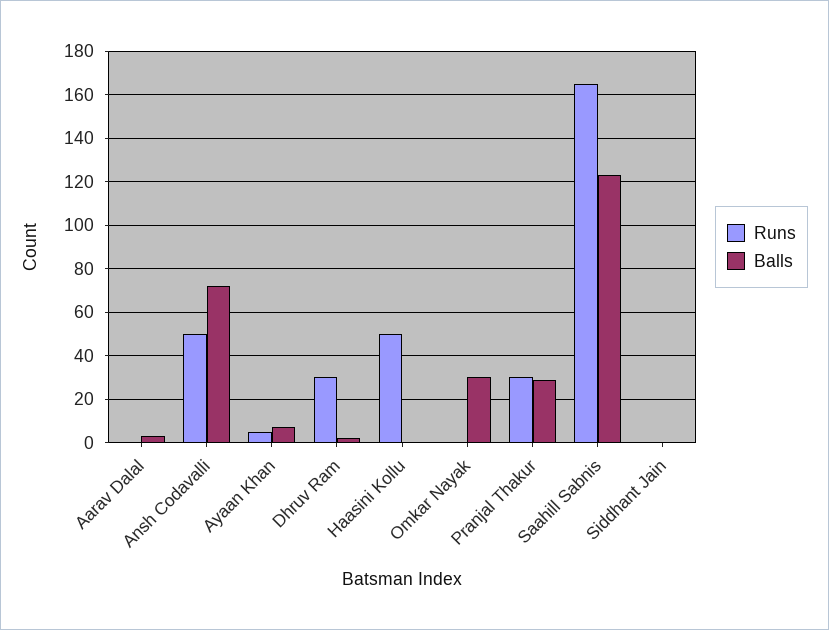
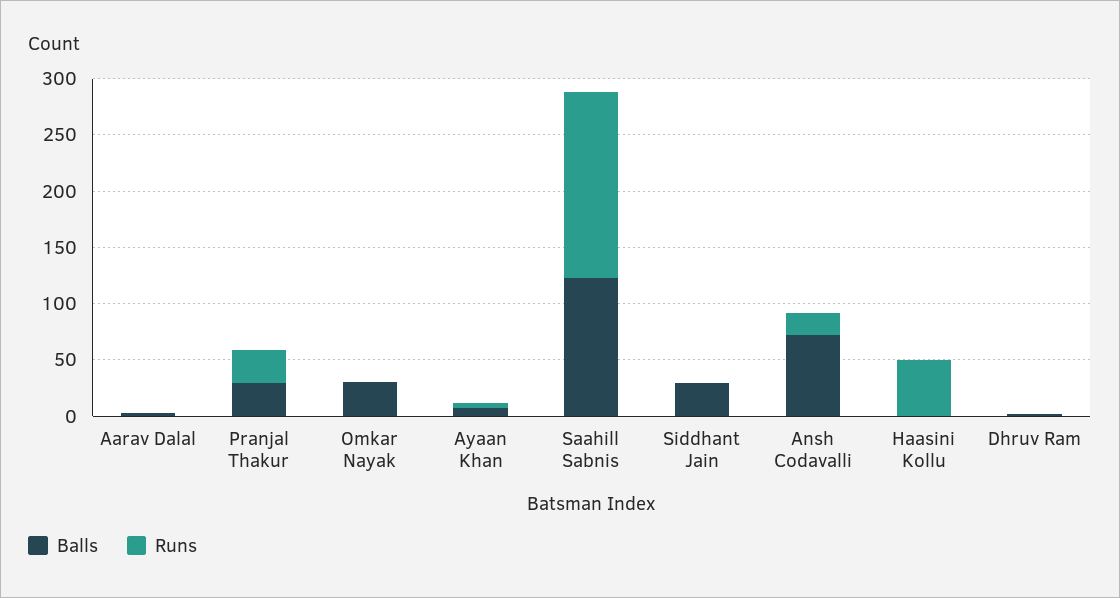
Runs, Ansh Codavalli: 50 -> 20
Runs, Dhruv Ram: 30 -> 0
Balls, Siddhant Jain: 0 -> 30

